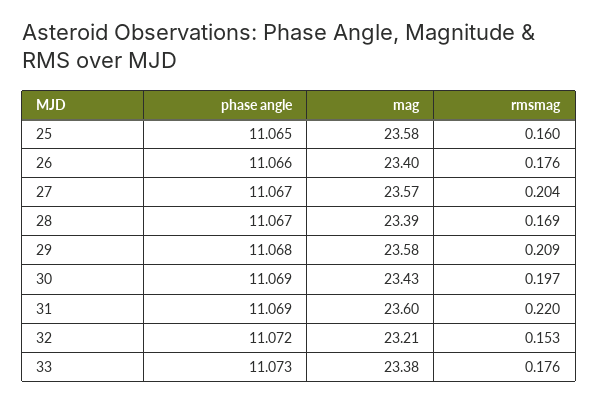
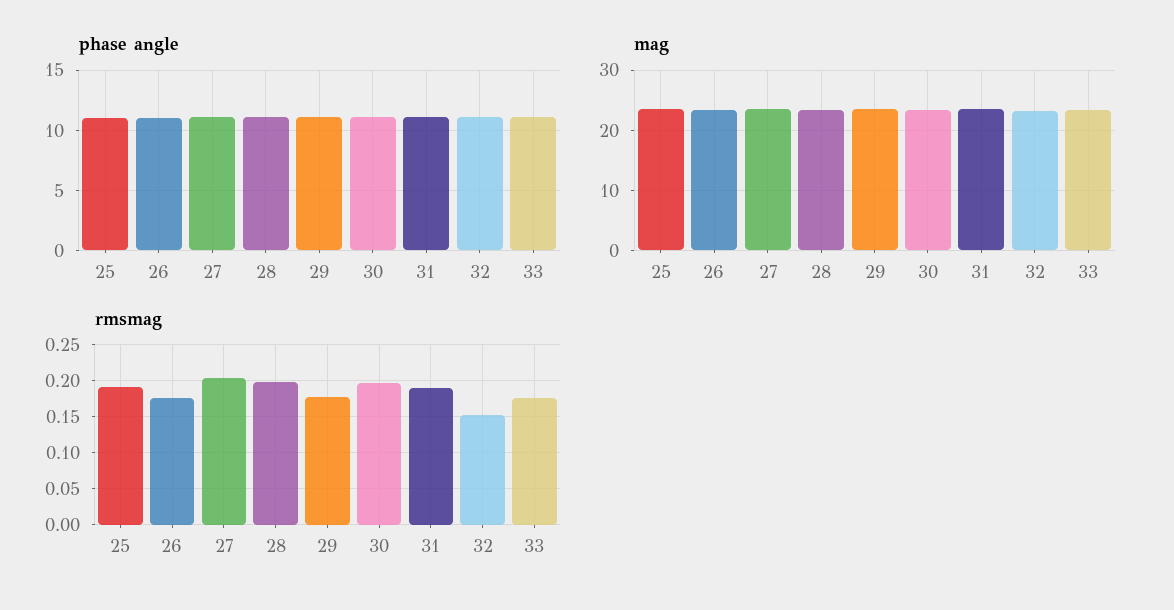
rmsmag, 25: 0.16 -> 0.19
rmsmag, 28: 0.169 -> 0.2
rmsmag, 29: 0.209 -> 0.18
rmsmag, 31: 0.22 -> 0.19

